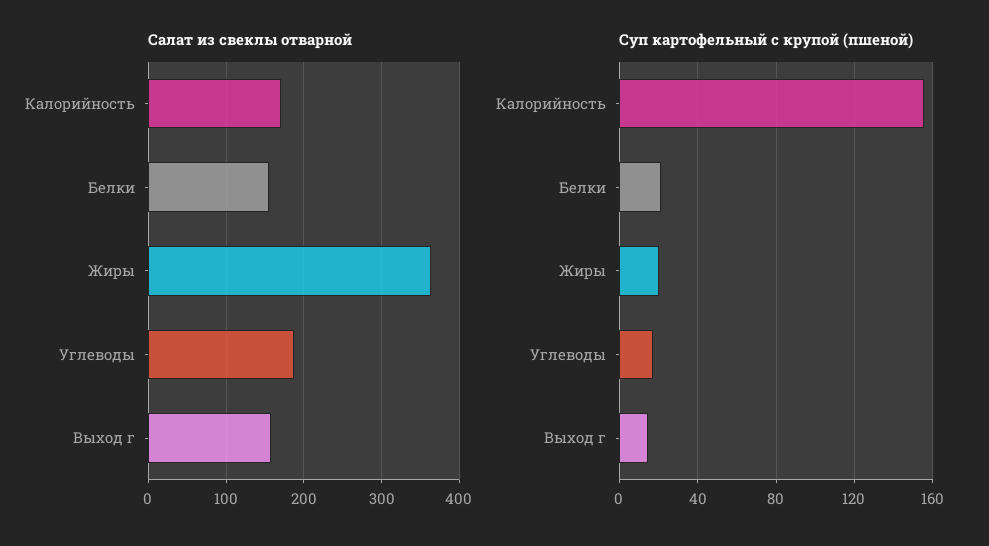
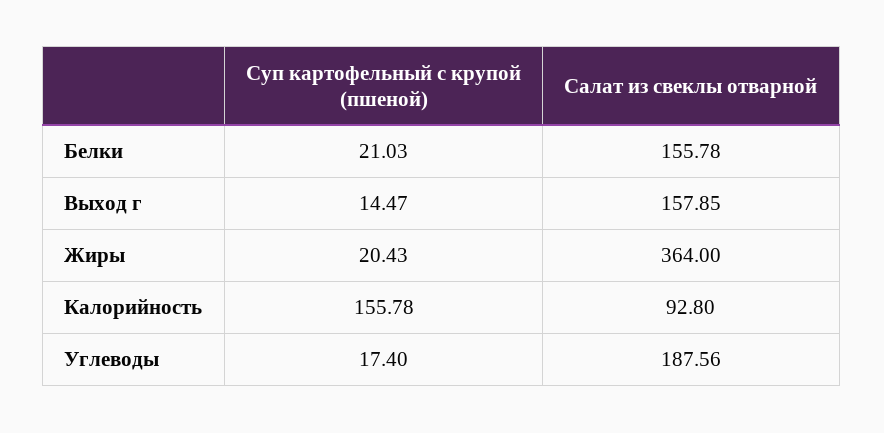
Салат из свеклы отварной, Калорийность: 170 -> 92.8

